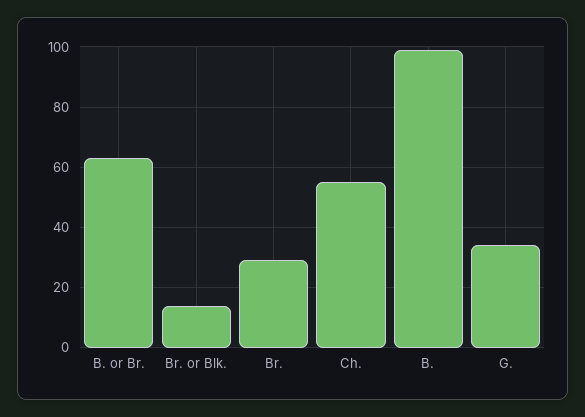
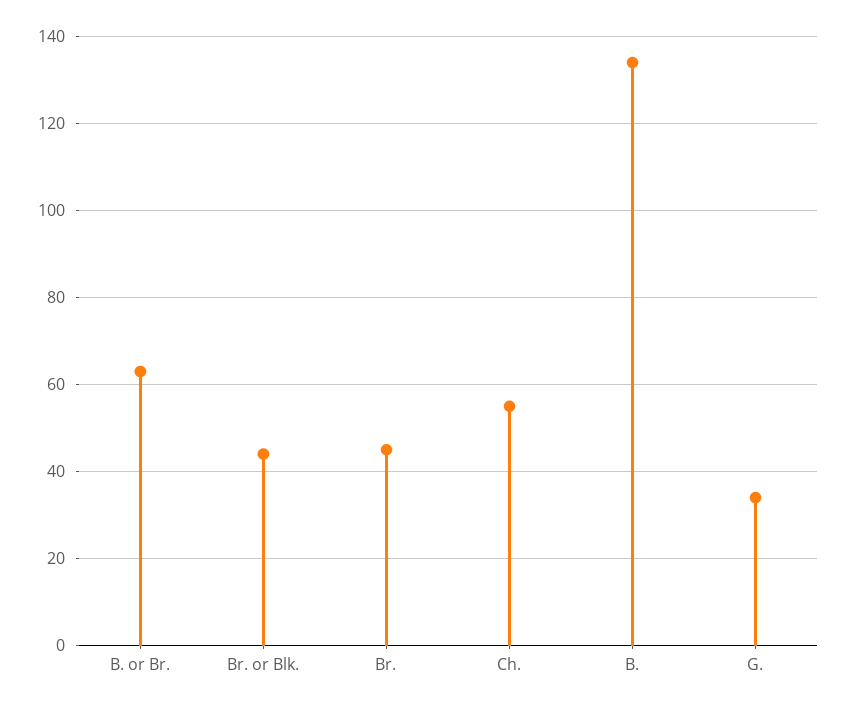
Br. or Blk.: 15 -> 45
Br.: 30 -> 45
B.: 100 -> 135

